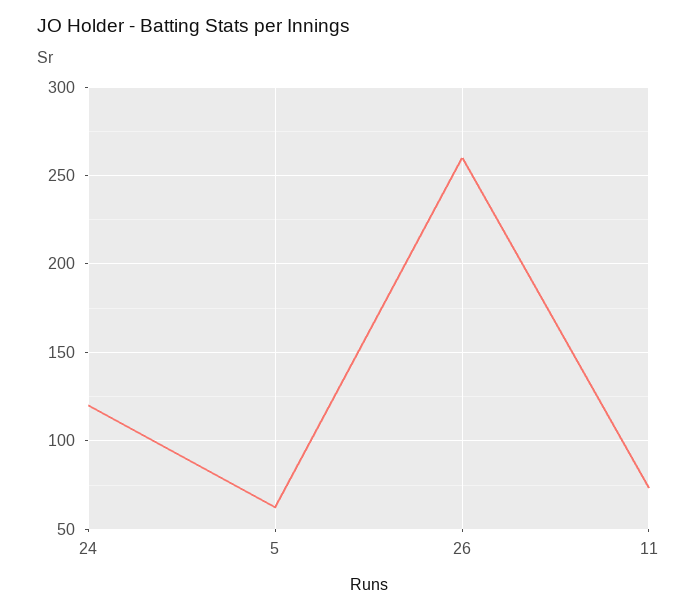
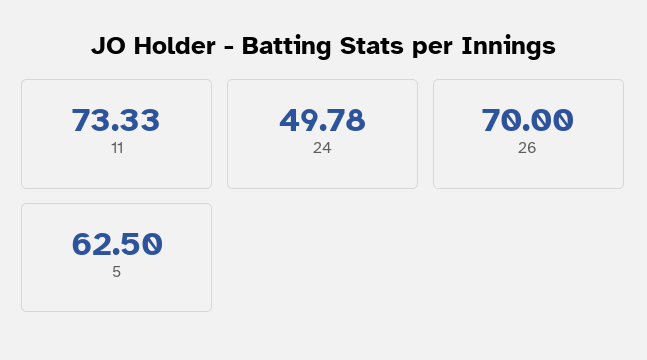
24: 120 -> 49.78
26: 260 -> 70

